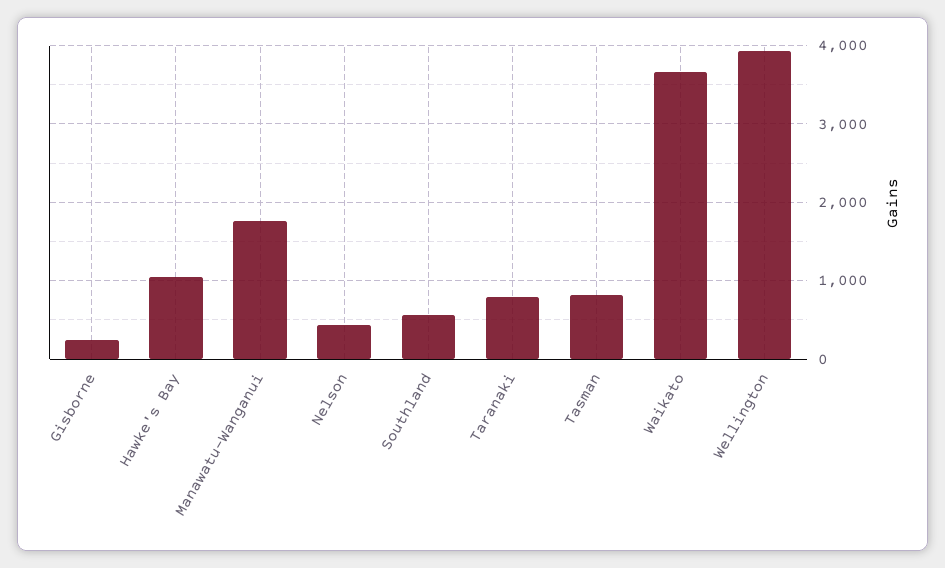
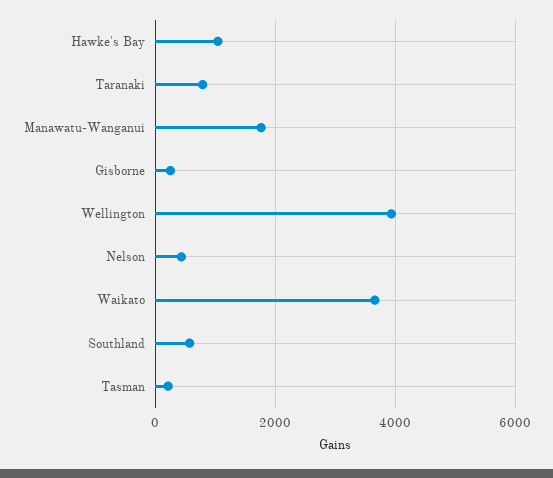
Tasman: 800 -> 200

